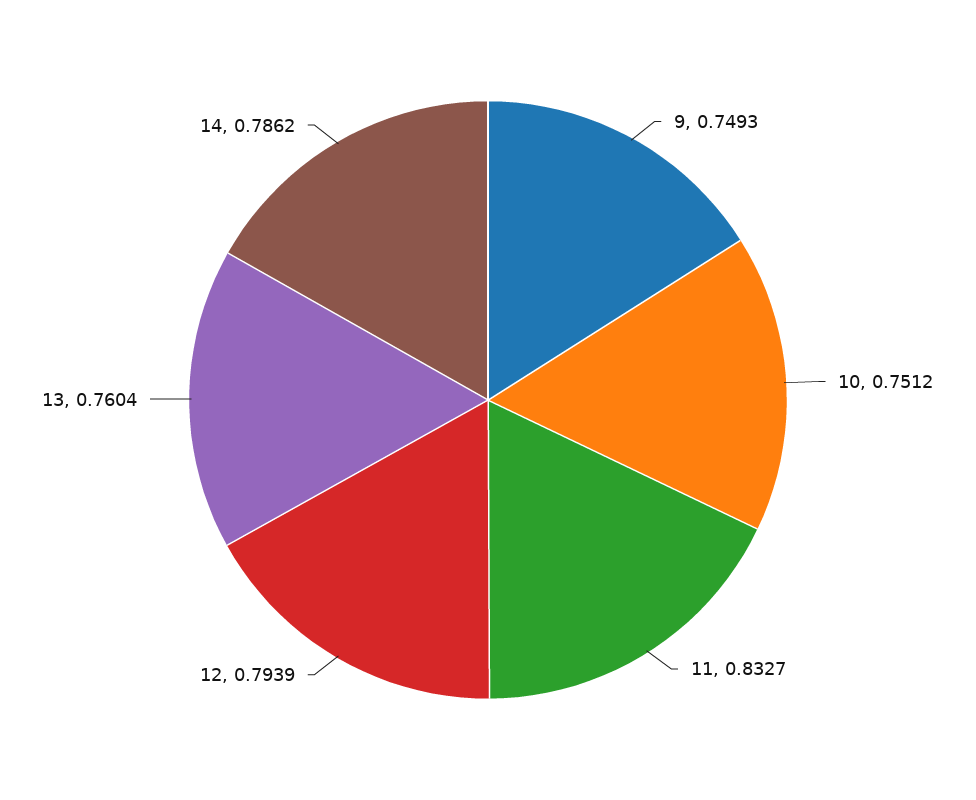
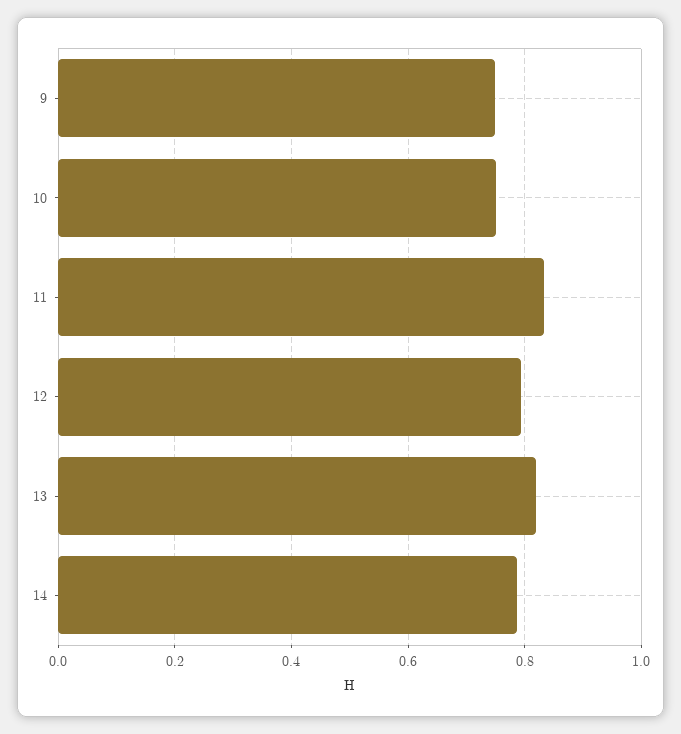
13: 0.7604 -> 0.82

